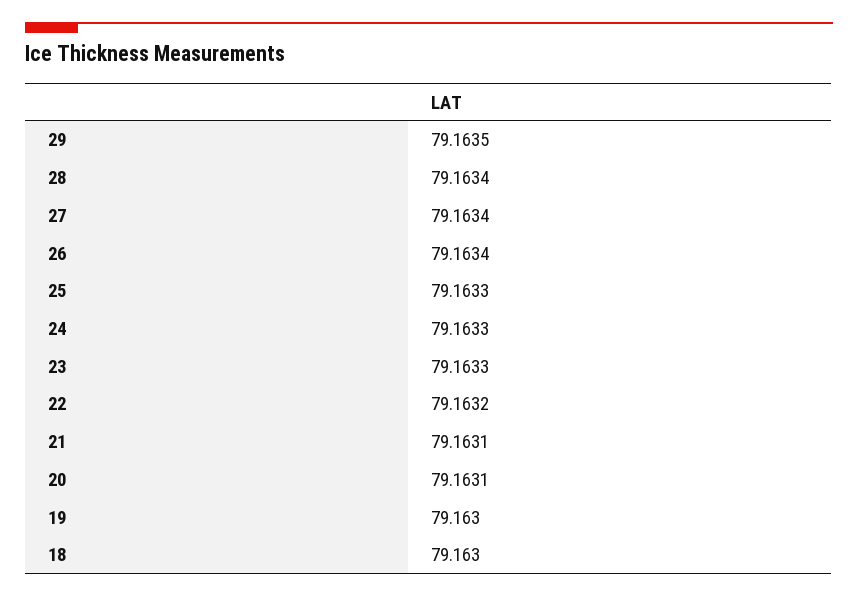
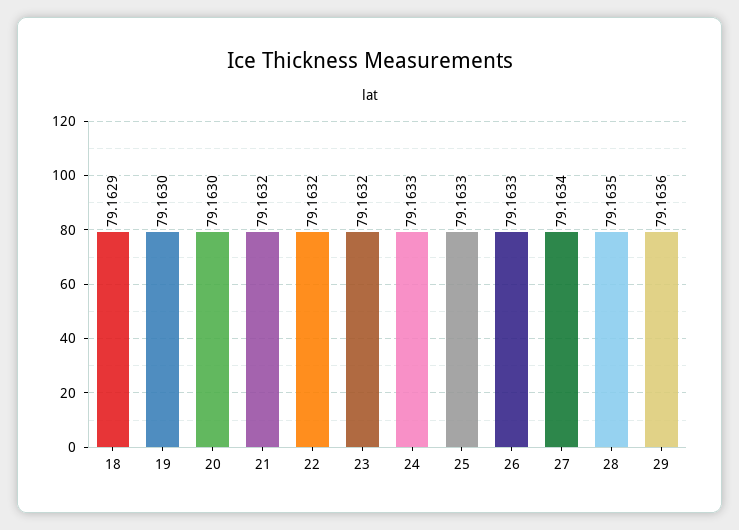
29: 79.1635 -> 79.1636
28: 79.1634 -> 79.1635
26: 79.1634 -> 79.1633
23: 79.1633 -> 79.1632
21: 79.1631 -> 79.1632
20: 79.1631 -> 79.163
18: 79.163 -> 79.1629

